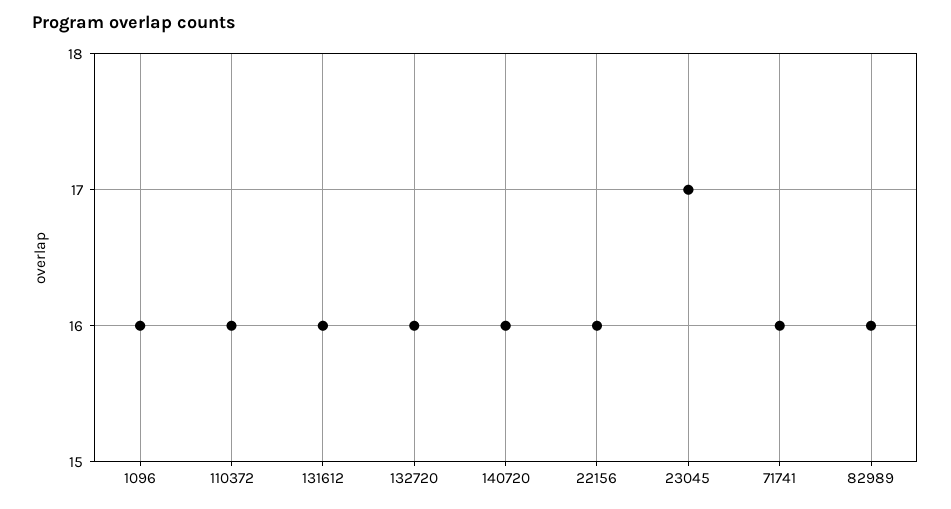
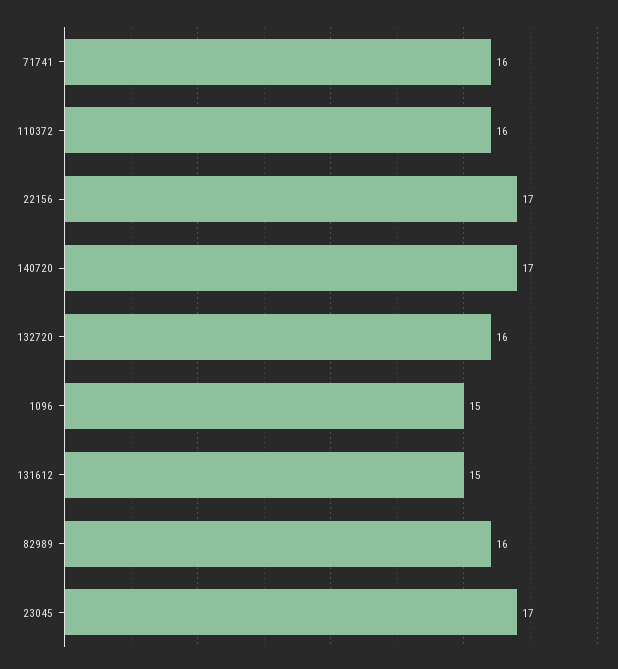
1096: 16 -> 15
131612: 16 -> 15
140720: 16 -> 17
22156: 16 -> 17

